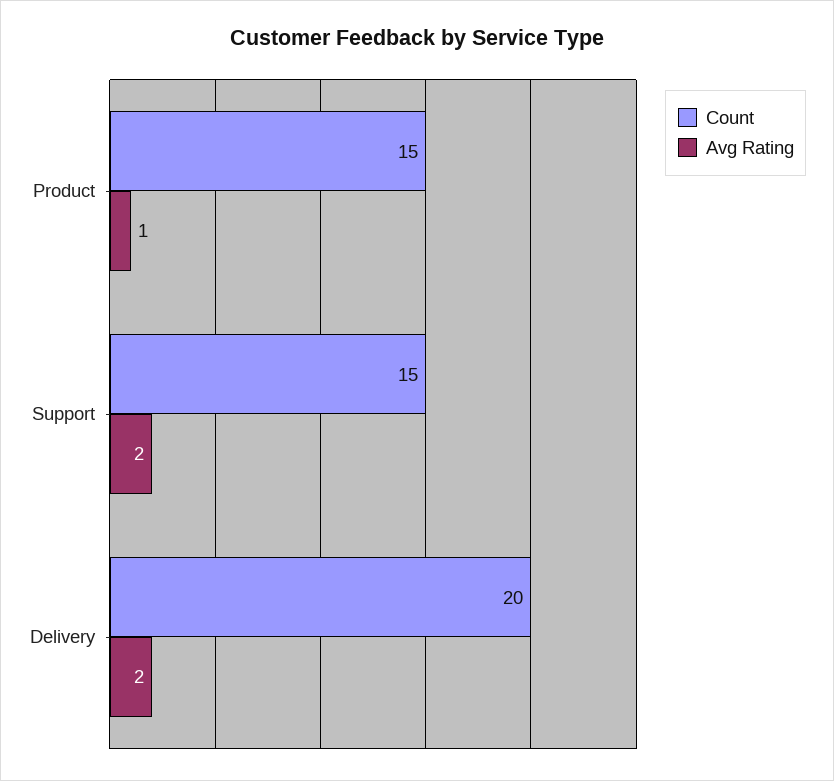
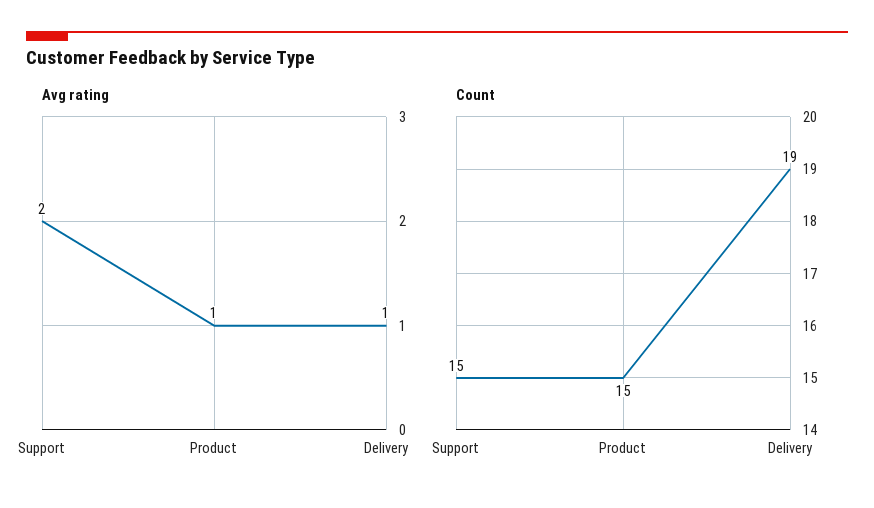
Count, Delivery: 20 -> 19
Avg Rating, Delivery: 2 -> 1

